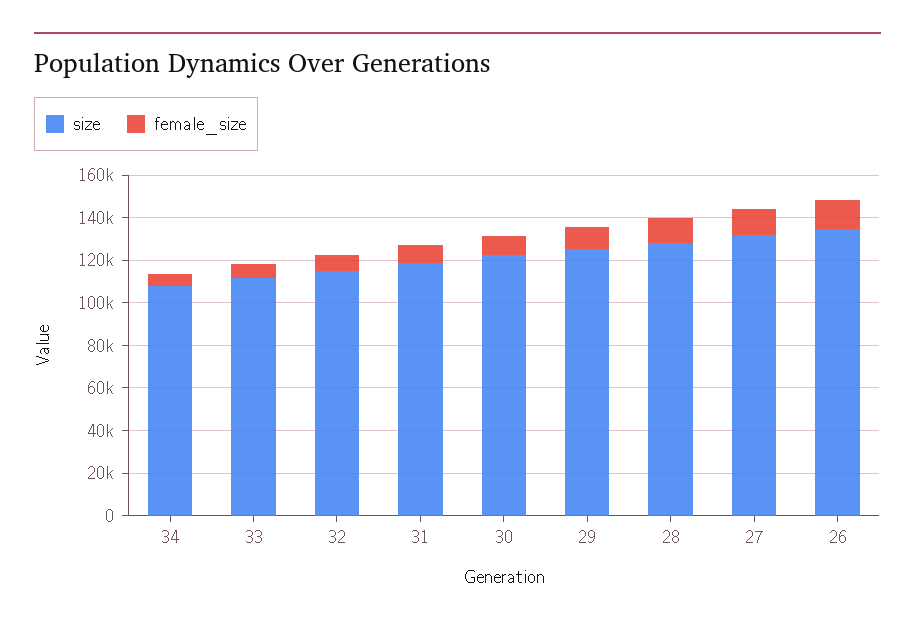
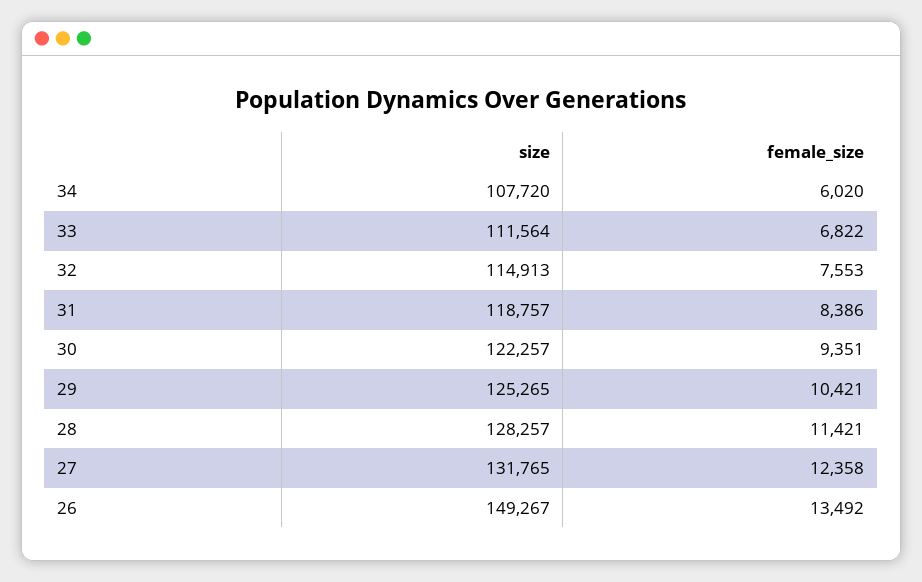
size, 26: 135000 -> 149267

